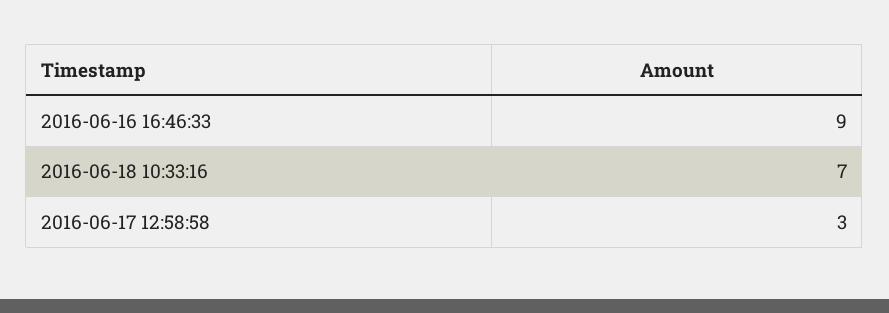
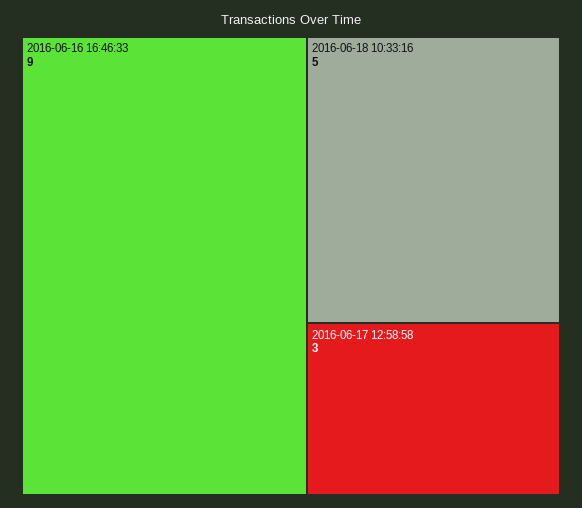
2016-06-18 10:33:16: 7 -> 5

